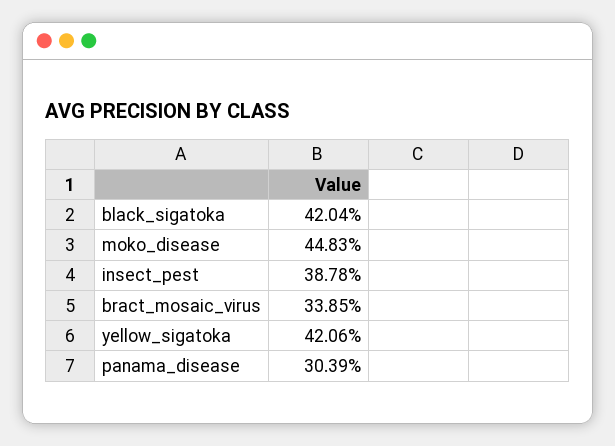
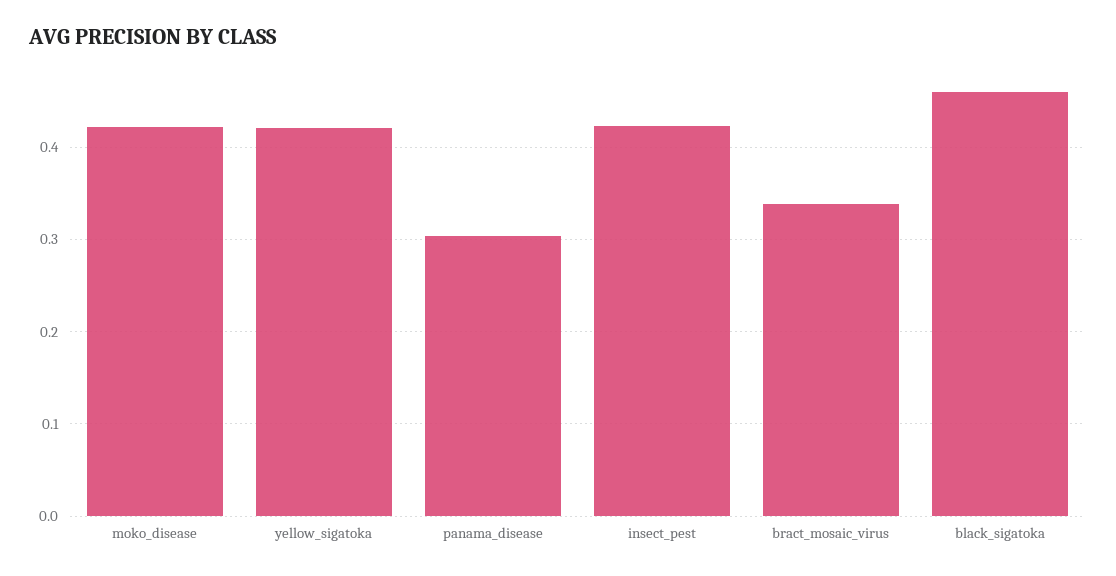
black_sigatoka: 0.4204 -> 0.46
moko_disease: 0.4483 -> 0.42
insect_pest: 0.3878 -> 0.42

